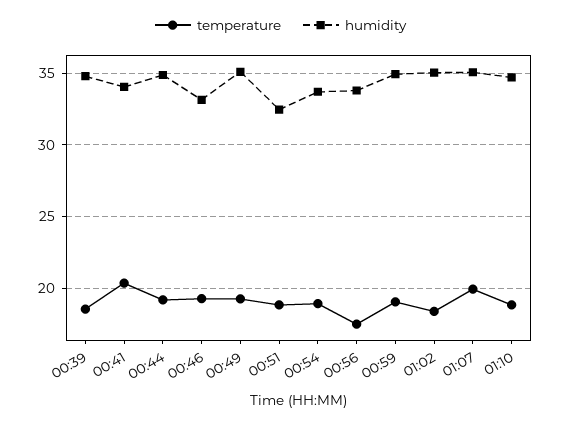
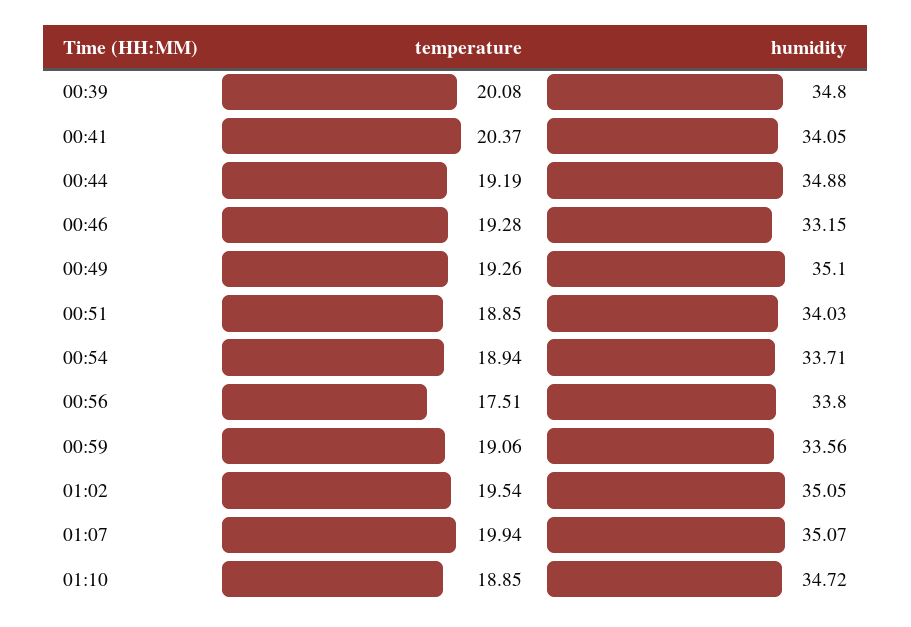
temperature, 00:39: 18.5 -> 20.08
humidity, 00:51: 32.5 -> 34.03
humidity, 00:59: 35 -> 33.56
temperature, 01:02: 18.5 -> 19.54

